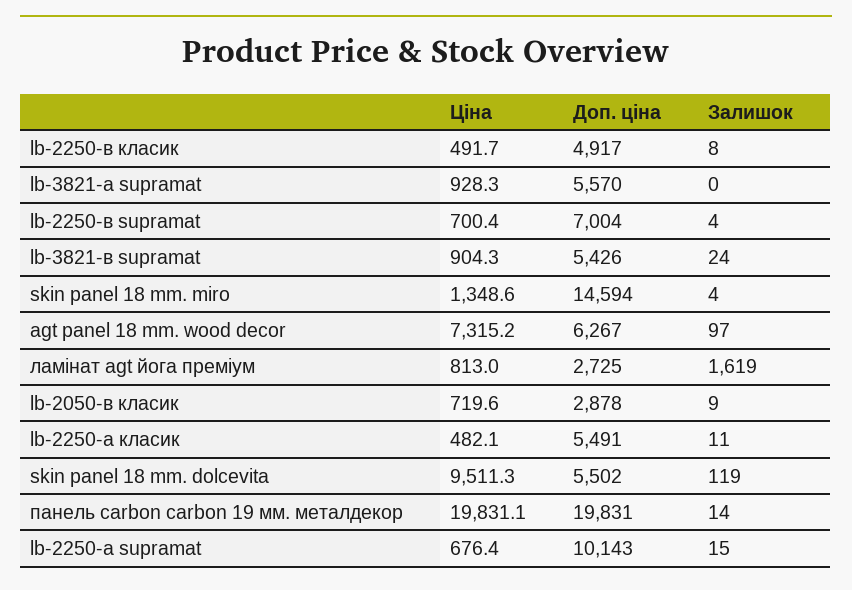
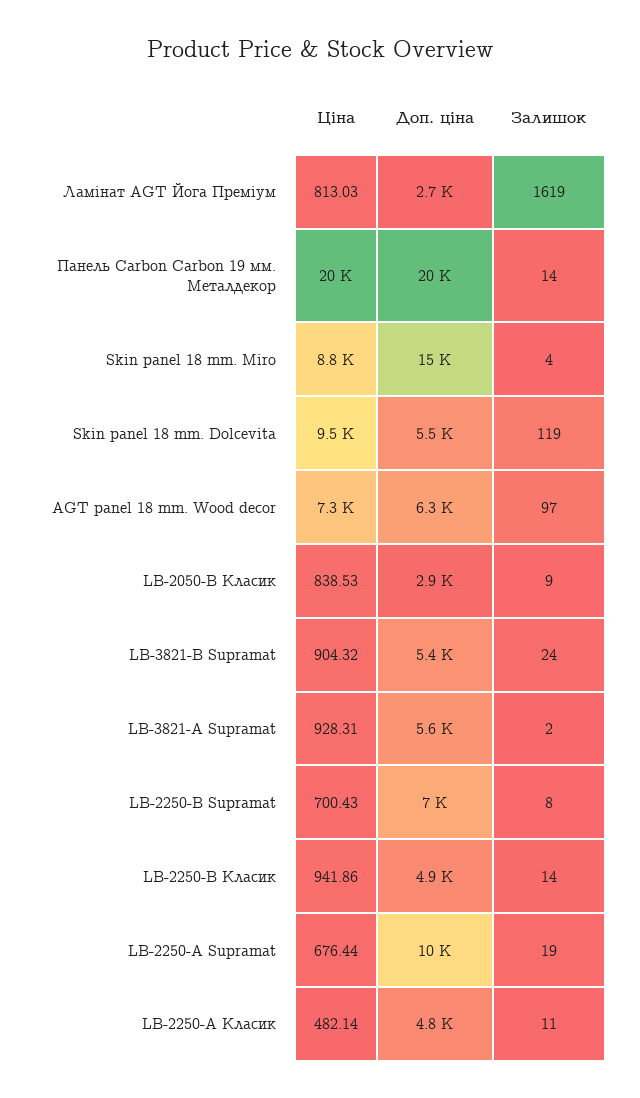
Ціна, lb-2250-в класик: 491.7 -> 941.86
Залишок, lb-2250-в класик: 8 -> 14
Залишок, lb-3821-а supramat: 0 -> 2
Залишок, lb-2250-в supramat: 4 -> 8
Ціна, skin panel 18 mm. miro: 1348.6 -> 8800
Ціна, lb-2050-в класик: 719.6 -> 838.53
Доп. ціна, lb-2250-а класик: 5491 -> 4800
Залишок, lb-2250-а supramat: 15 -> 19

